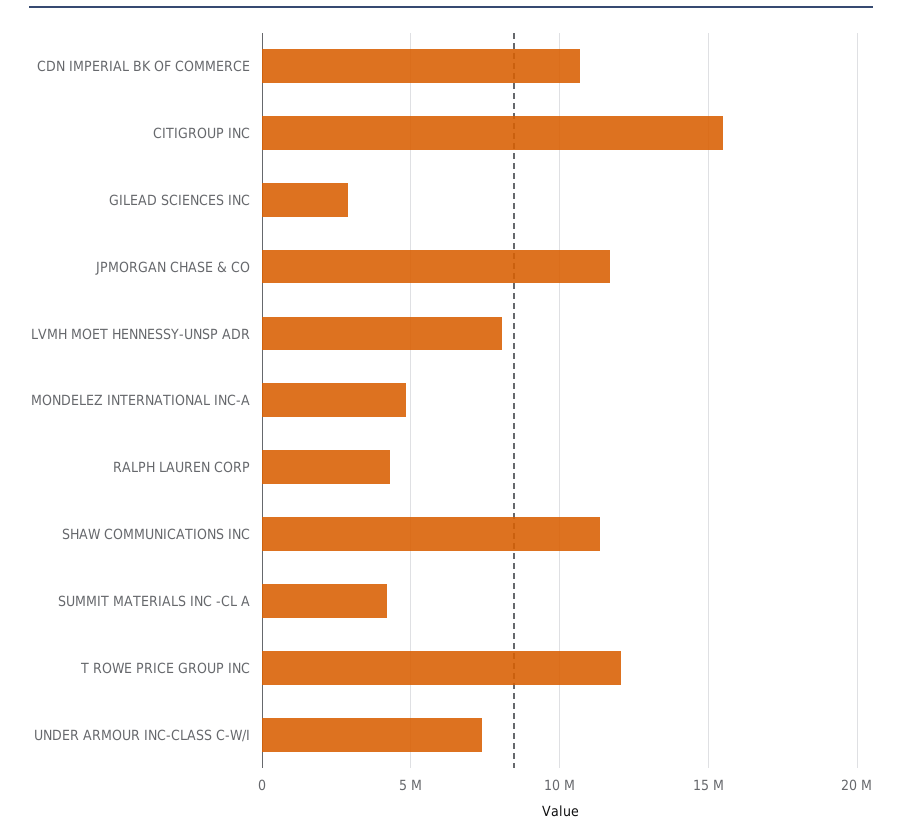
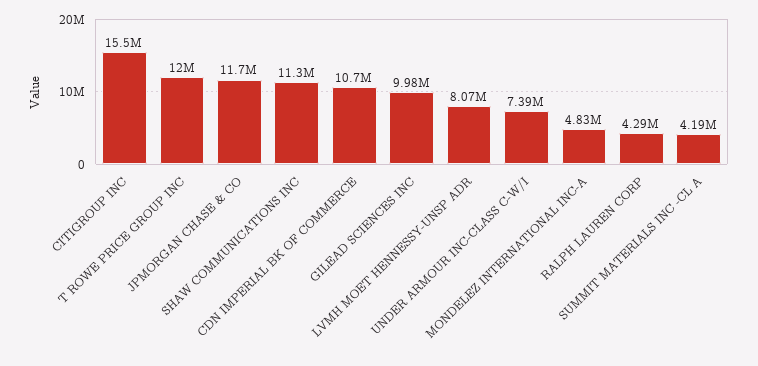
GILEAD SCIENCES INC: 3000000 -> 9980000

